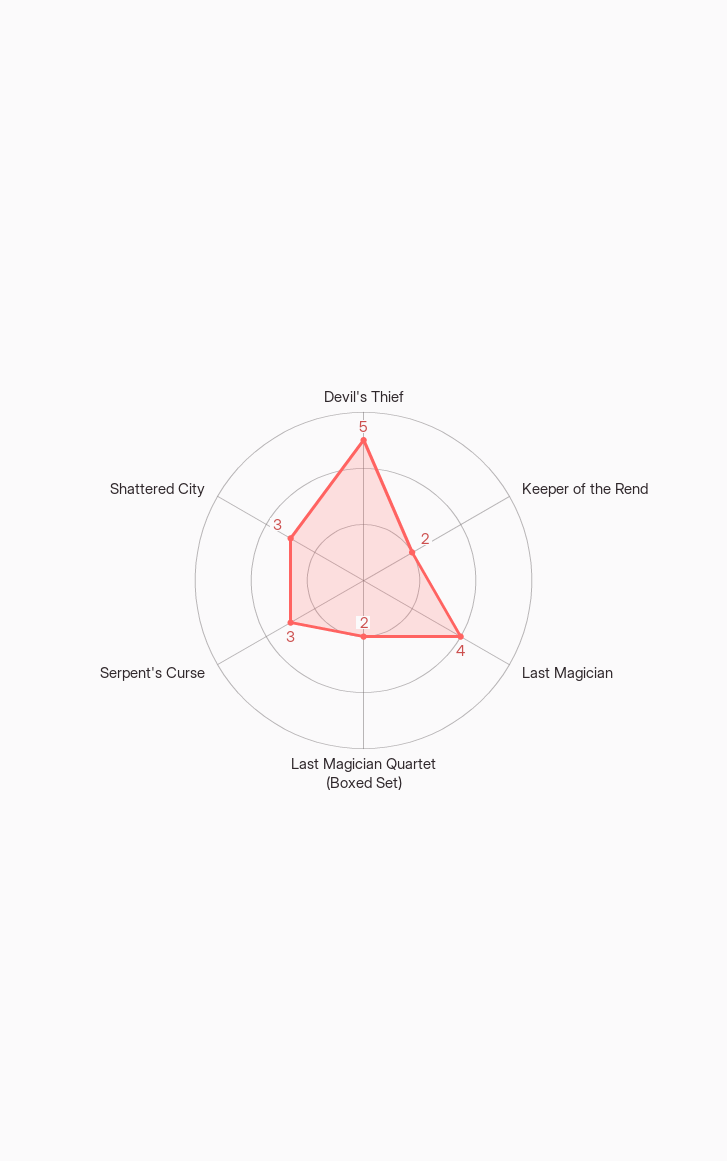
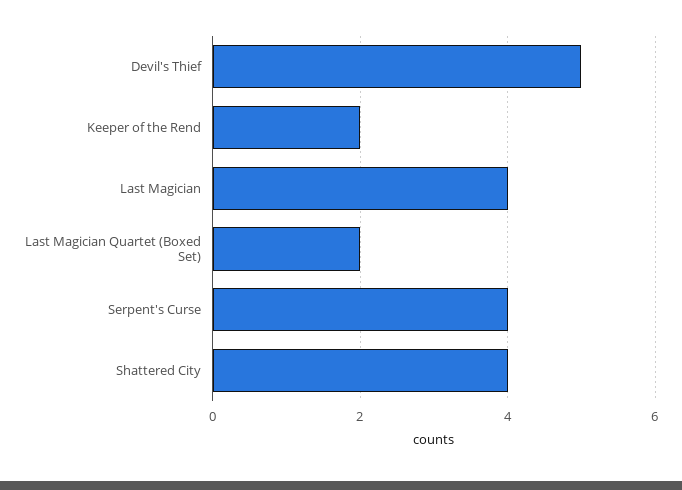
Serpent's Curse: 3 -> 4
Shattered City: 3 -> 4

